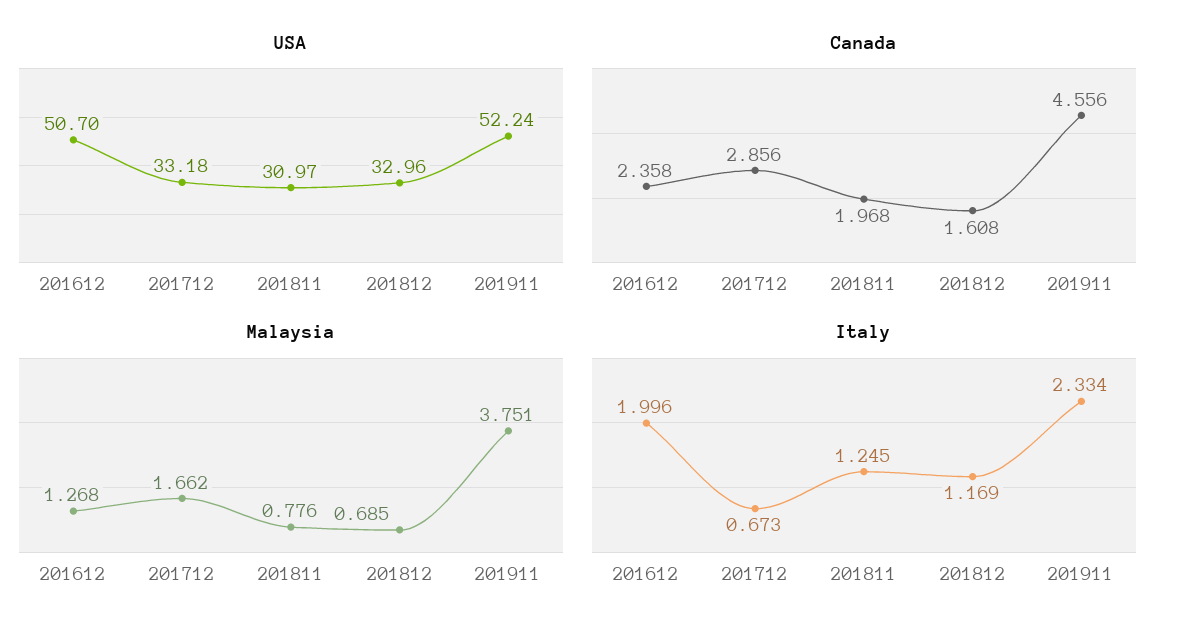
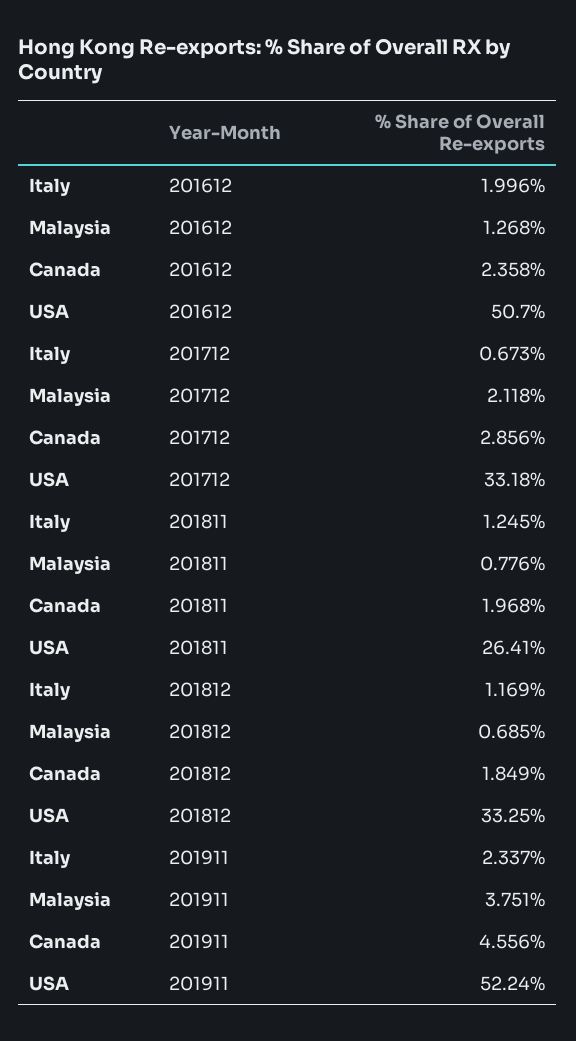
USA, 201811: 30.97 -> 26.41
USA, 201812: 32.96 -> 33.25
Canada, 201812: 1.608 -> 1.849
Malaysia, 201712: 1.662 -> 2.118
Italy, 201911: 2.334 -> 2.337

